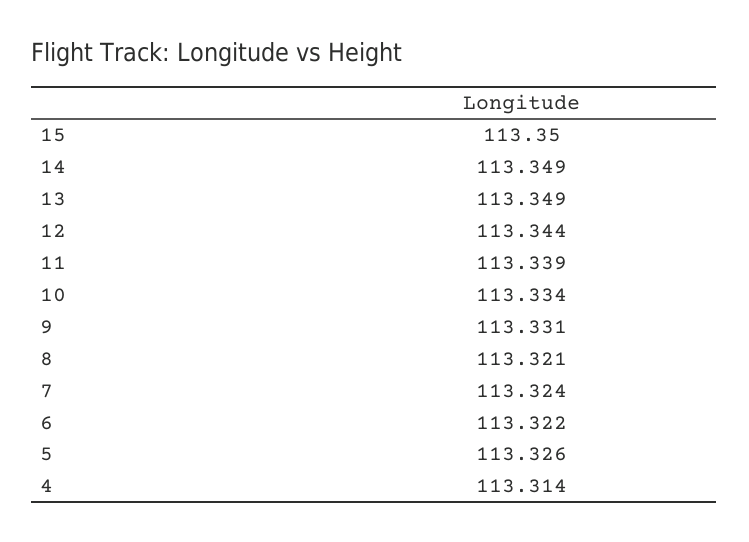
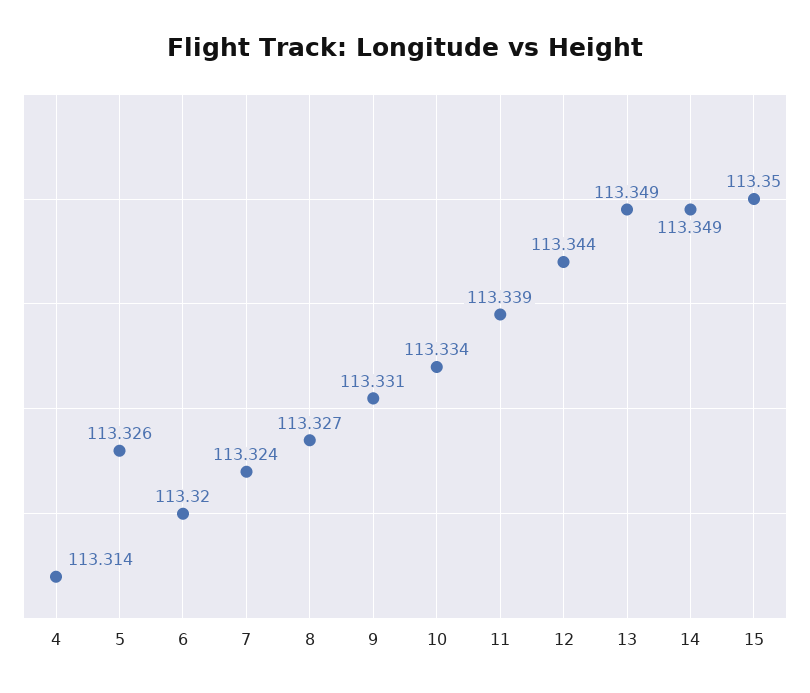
8: 113.321 -> 113.327
6: 113.322 -> 113.32

